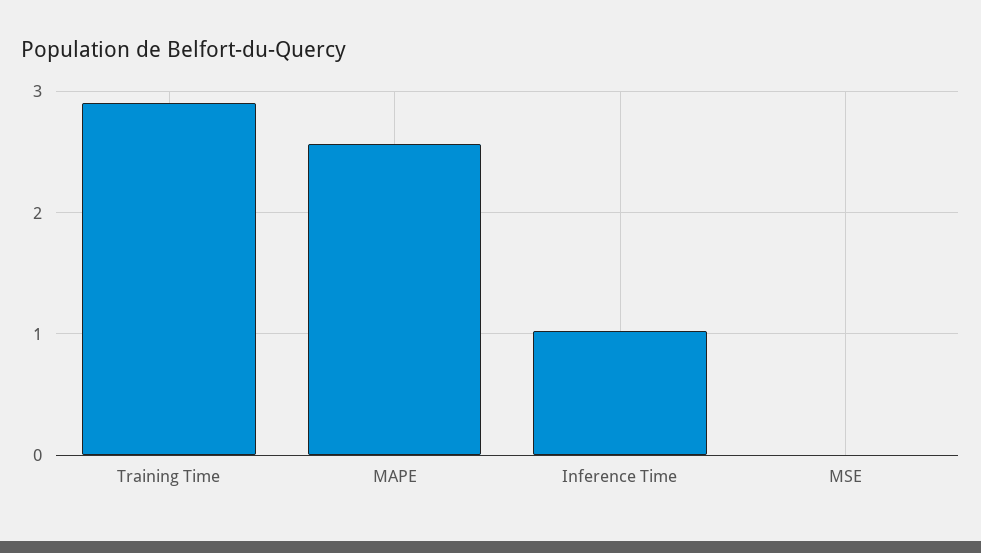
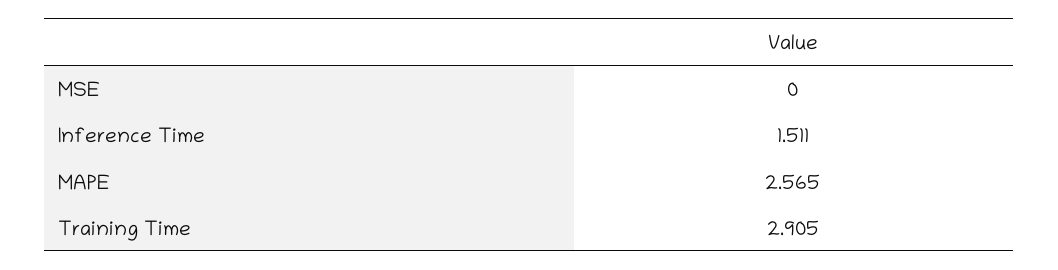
Inference Time: 1 -> 1.511

